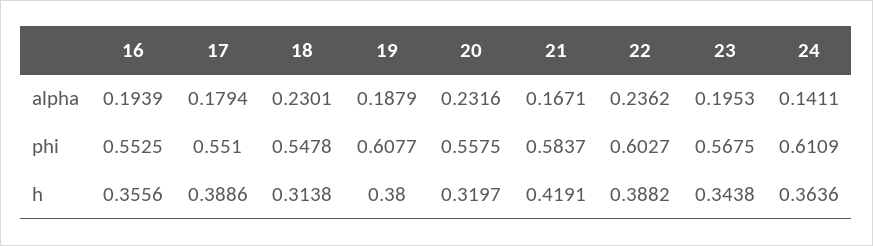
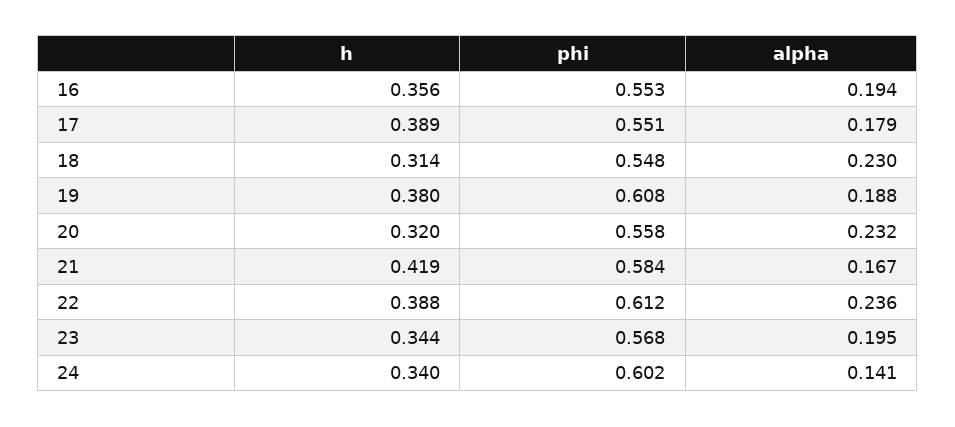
22, phi: 0.6027 -> 0.612
24, phi: 0.6109 -> 0.602
24, h: 0.3636 -> 0.34

